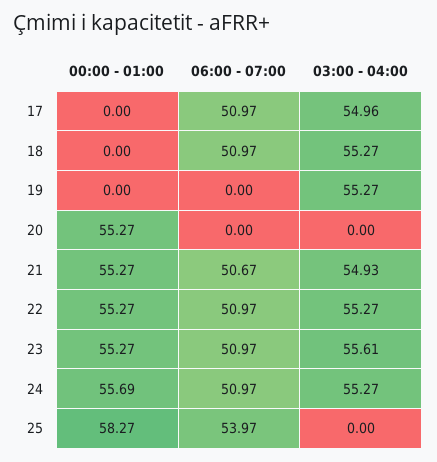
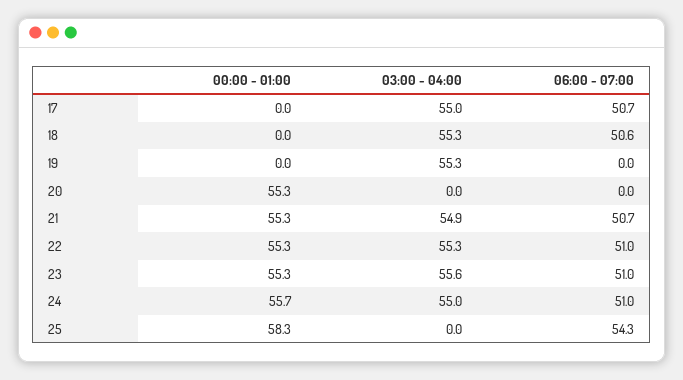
06:00 - 07:00, 17: 50.97 -> 50.7
06:00 - 07:00, 18: 50.97 -> 50.6
03:00 - 04:00, 24: 55.27 -> 55
06:00 - 07:00, 25: 53.97 -> 54.3

